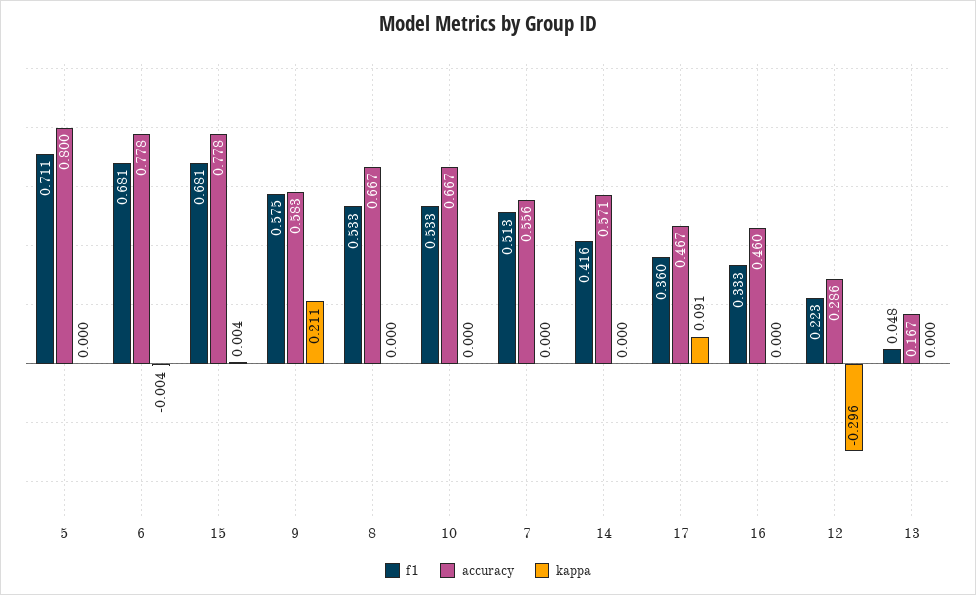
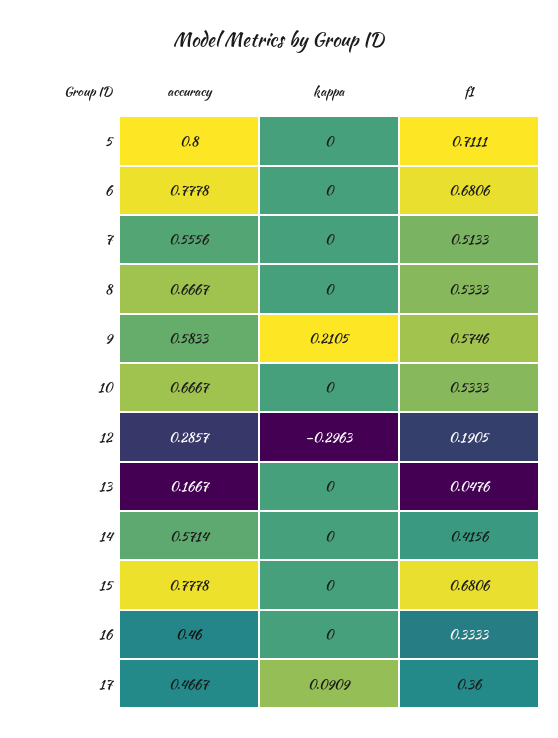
kappa, 6: -0.004 -> 0
kappa, 15: 0.004 -> 0
f1, 12: 0.223 -> 0.1905

